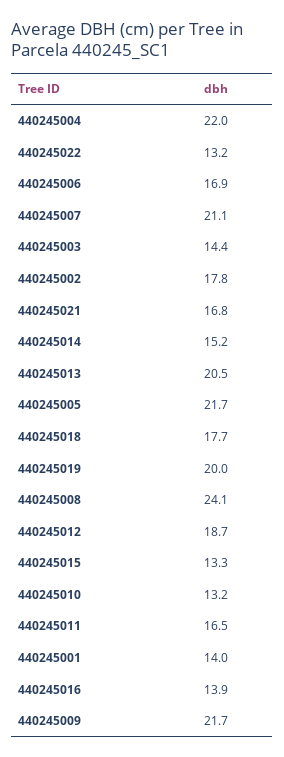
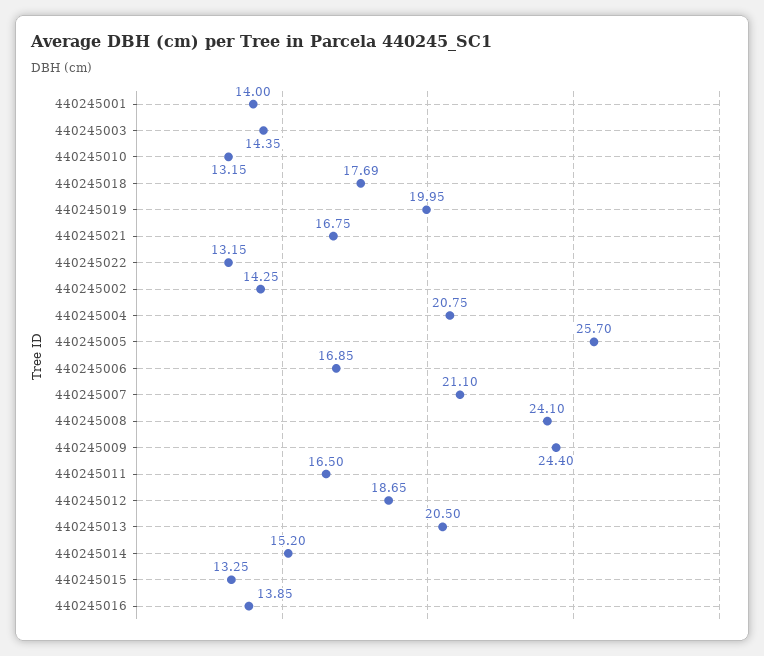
440245004: 22 -> 20.75
440245002: 17.8 -> 14.25
440245005: 21.7 -> 25.7
440245009: 21.7 -> 24.4

